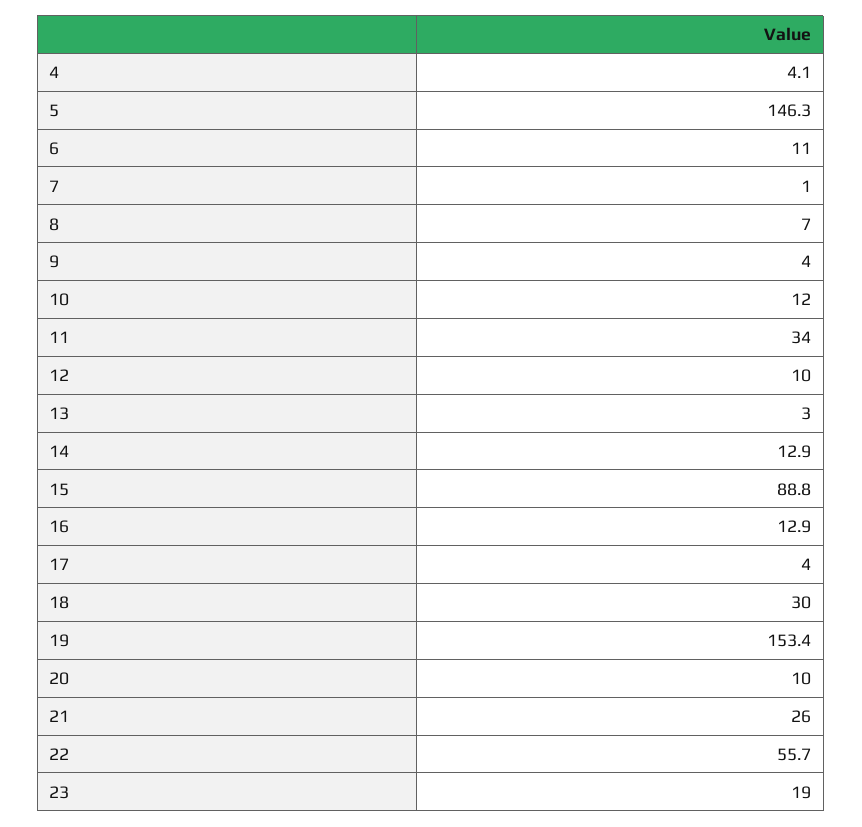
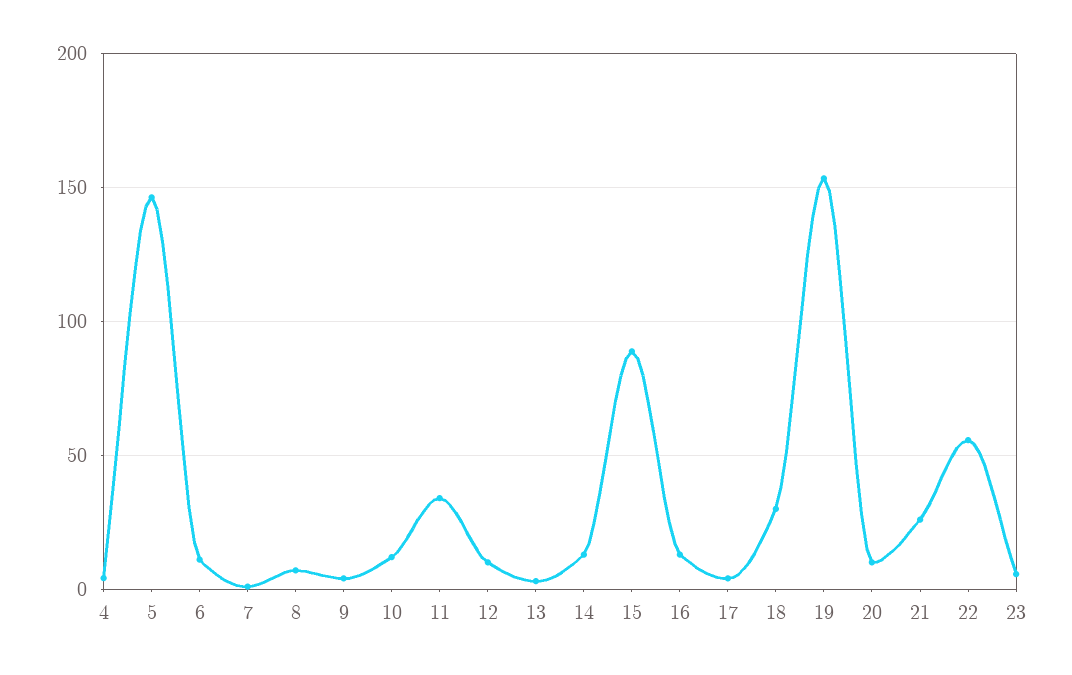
23: 19 -> 5

